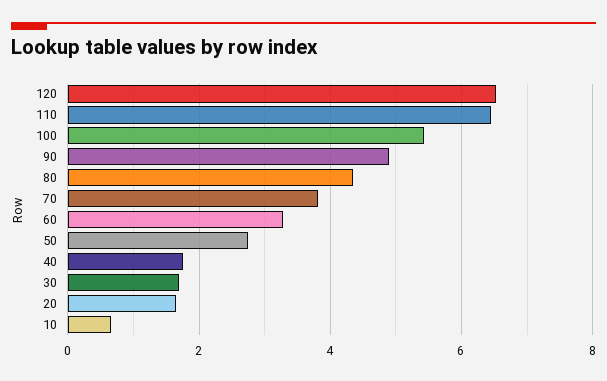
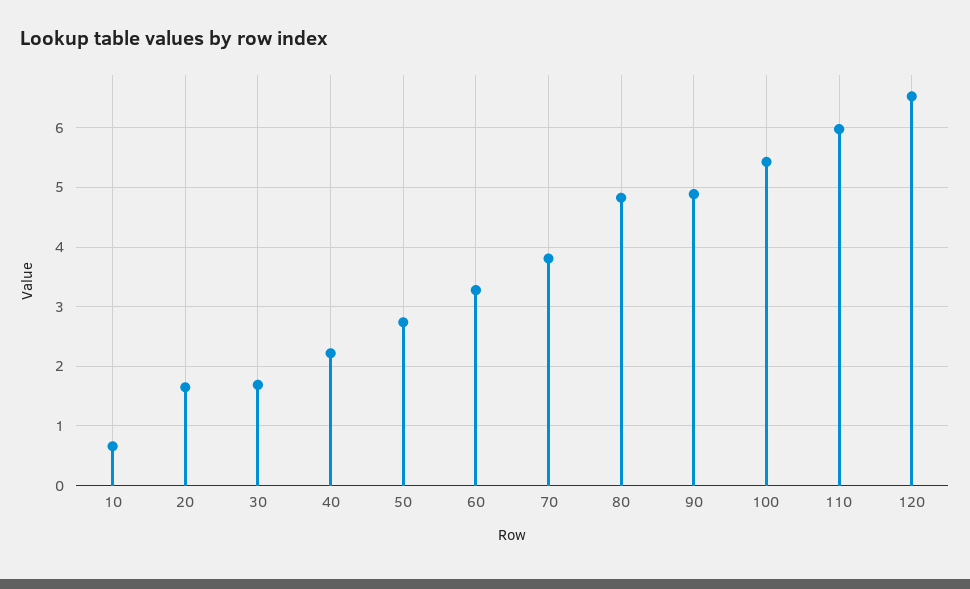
110: 6.4 -> 6
80: 4.4 -> 4.8
40: 1.8 -> 2.2

